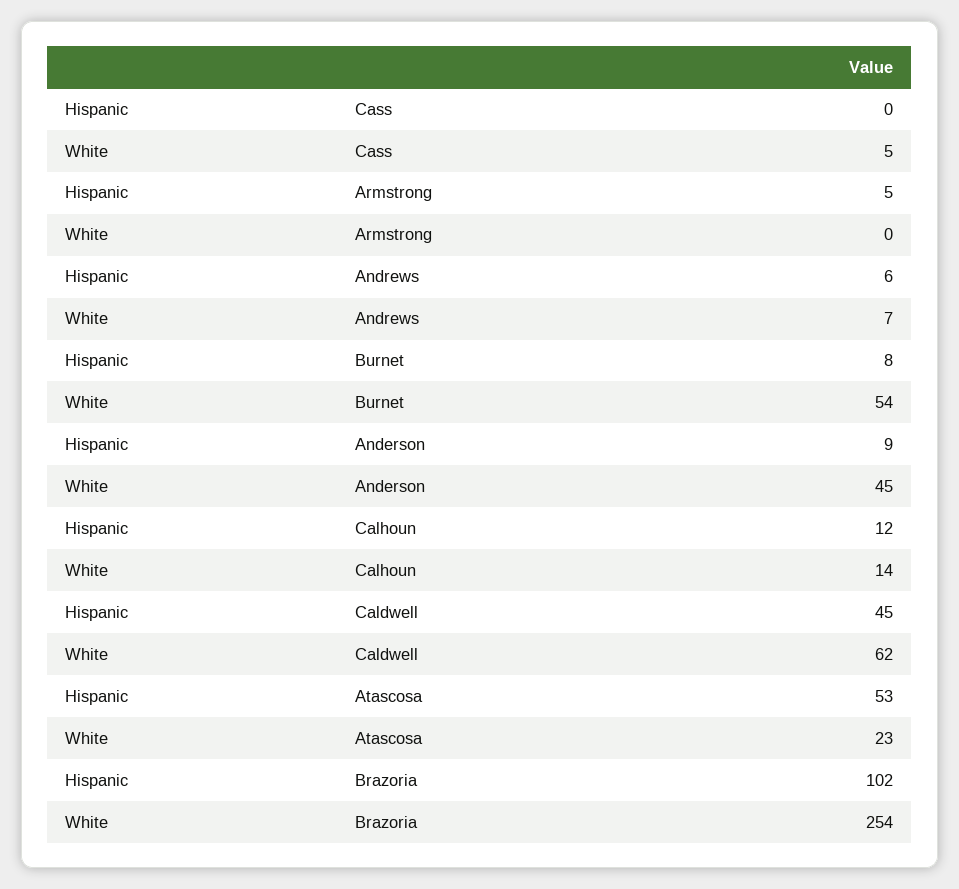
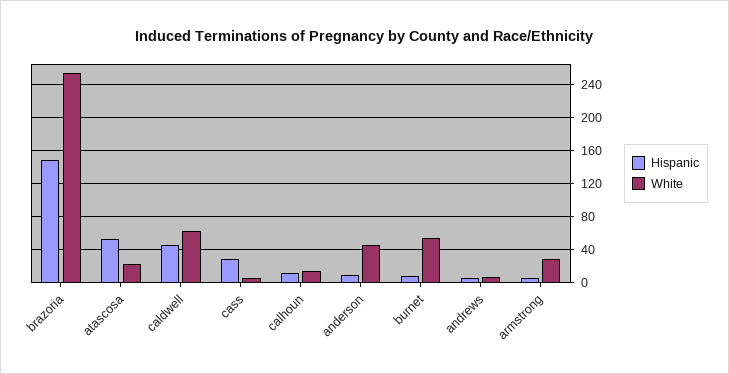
Hispanic, Cass: 0 -> 30
White, Armstrong: 0 -> 30
Hispanic, Brazoria: 102 -> 150

